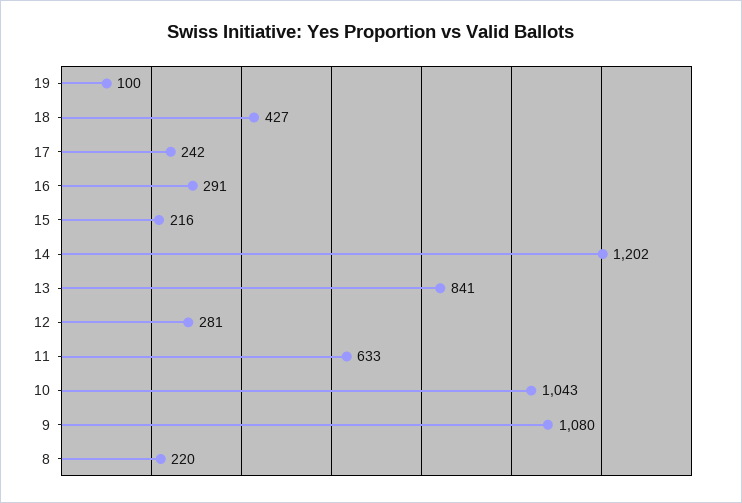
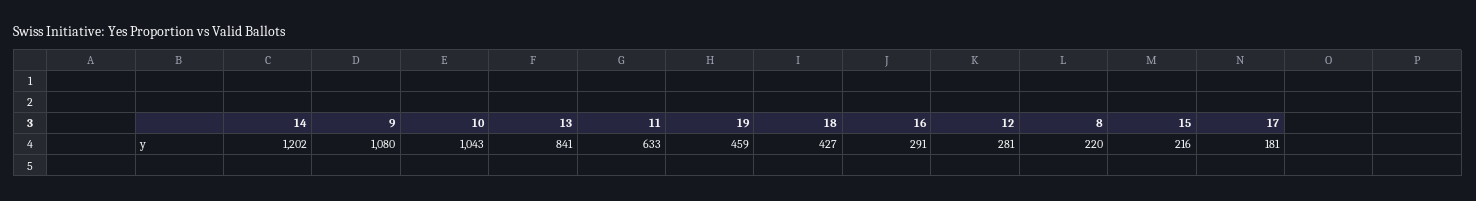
19: 100 -> 459
17: 242 -> 181

